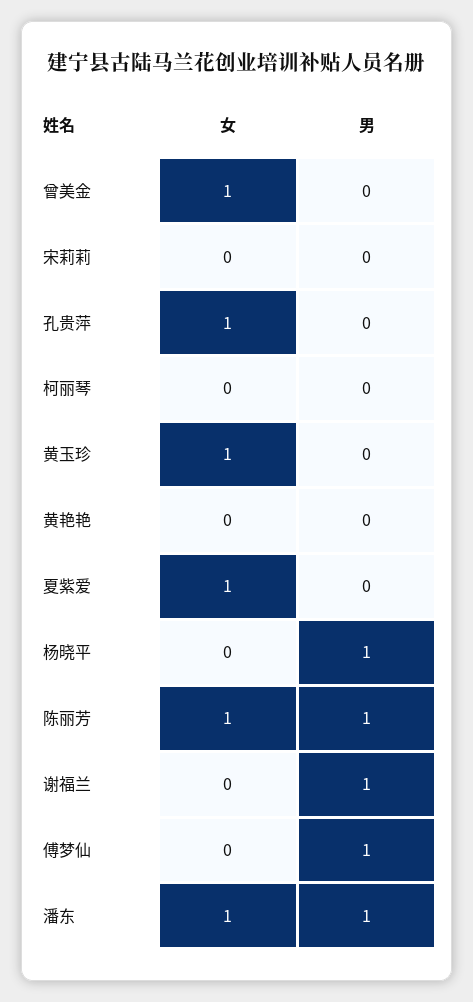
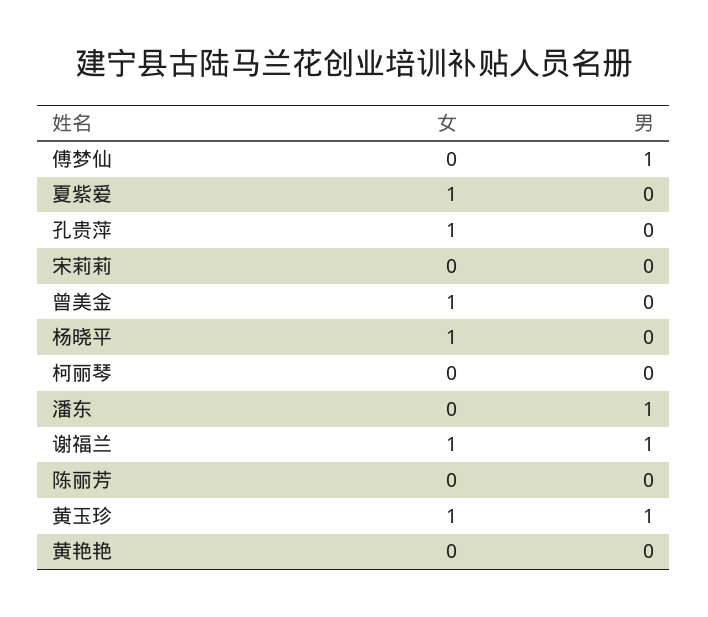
男, 黄玉珍: 0 -> 1
女, 杨晓平: 0 -> 1
男, 杨晓平: 1 -> 0
女, 陈丽芳: 1 -> 0
男, 陈丽芳: 1 -> 0
女, 谢福兰: 0 -> 1
女, 潘东: 1 -> 0

